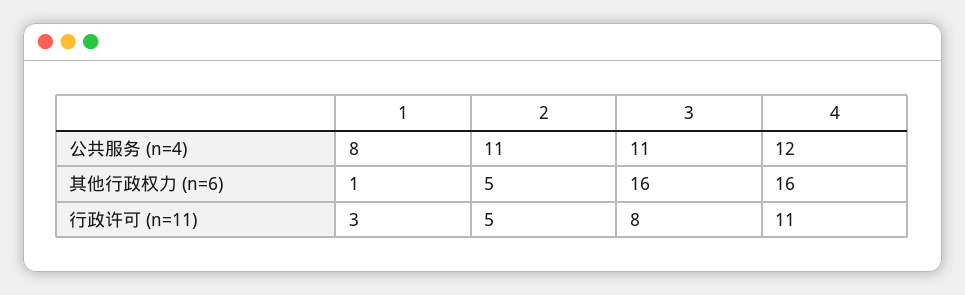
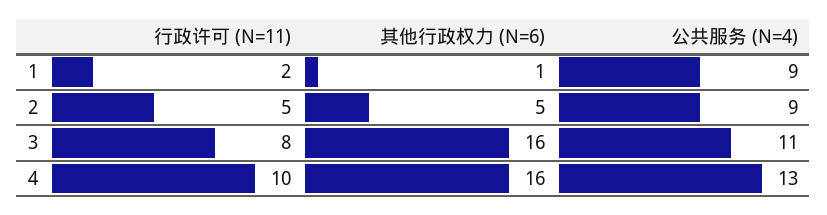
1, 公共服务 (n=4): 8 -> 9
2, 公共服务 (n=4): 11 -> 9
4, 公共服务 (n=4): 12 -> 13
1, 行政许可 (n=11): 3 -> 2
4, 行政许可 (n=11): 11 -> 10

